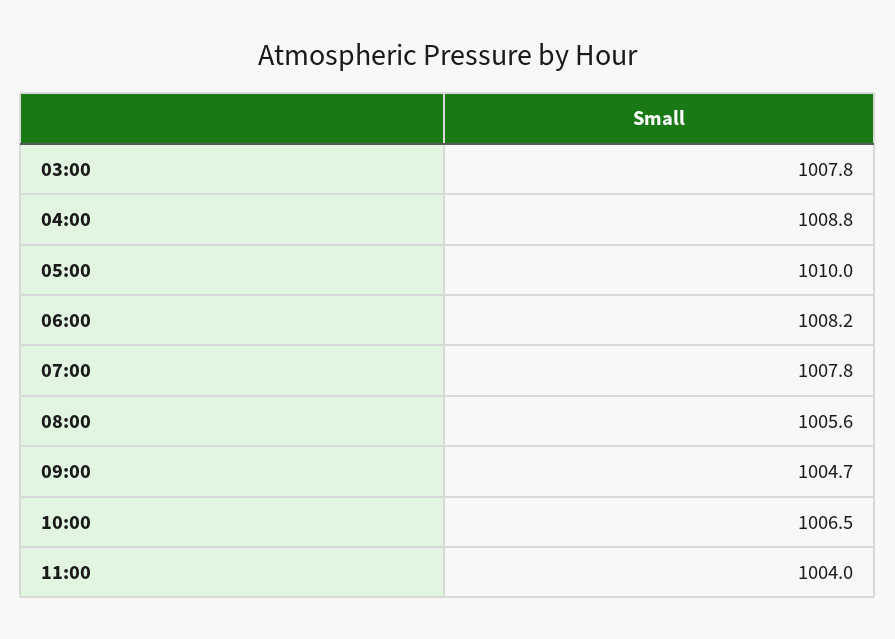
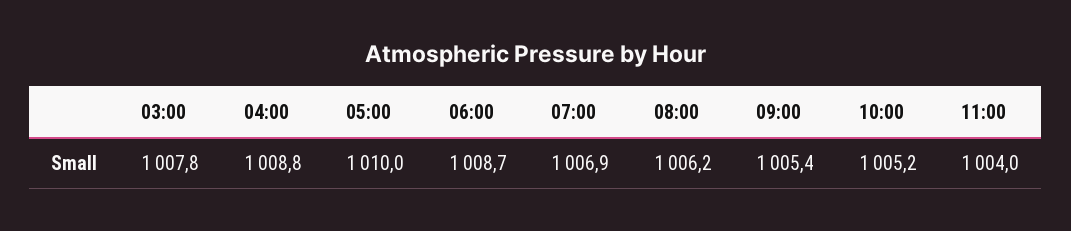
06:00: 1008.2 -> 1008.7
07:00: 1007.8 -> 1006.9
08:00: 1005.6 -> 1006.2
09:00: 1004.7 -> 1005.4
10:00: 1006.5 -> 1005.2

